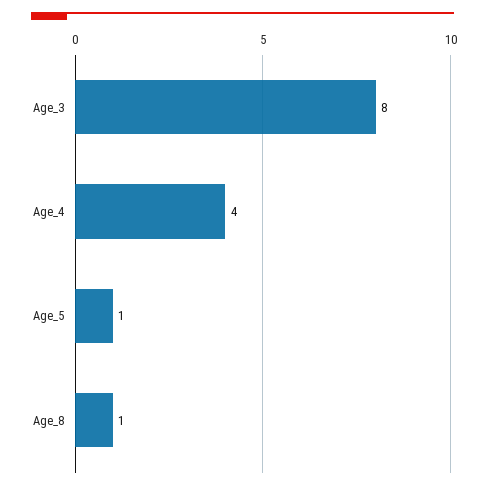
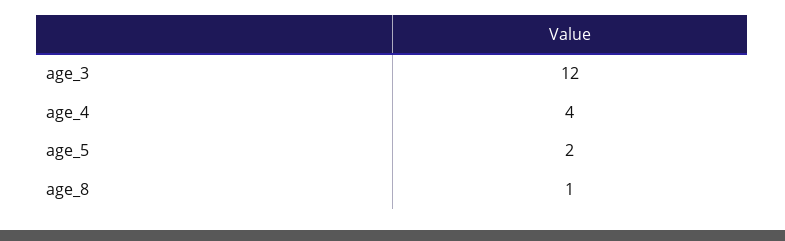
Age_3: 8 -> 12
Age_5: 1 -> 2

